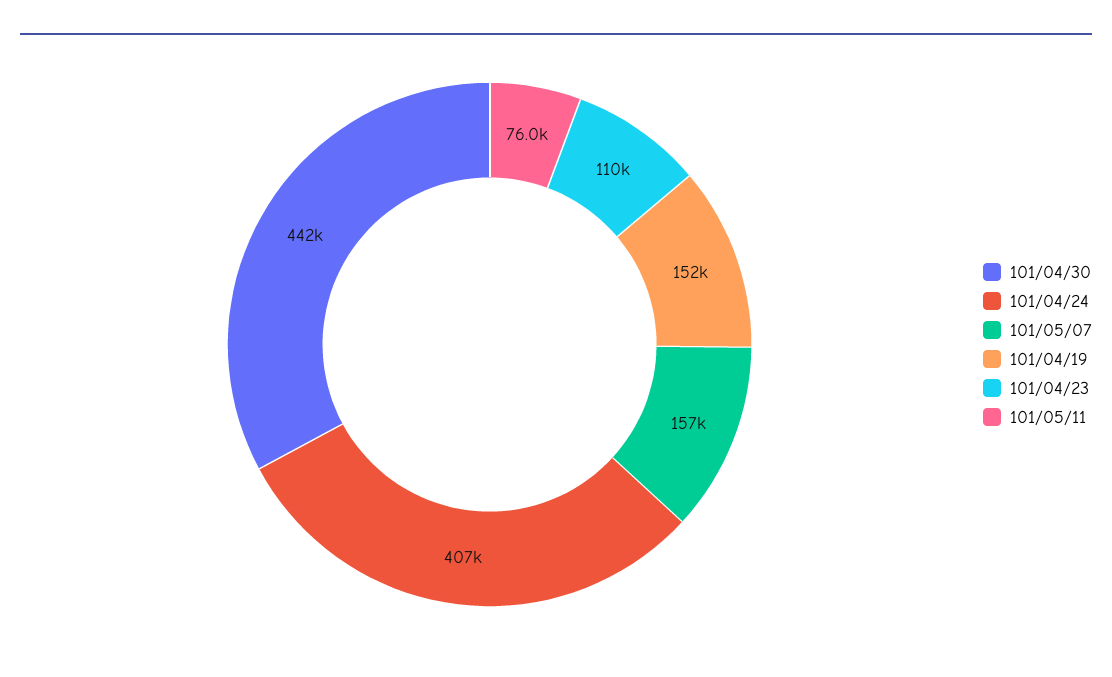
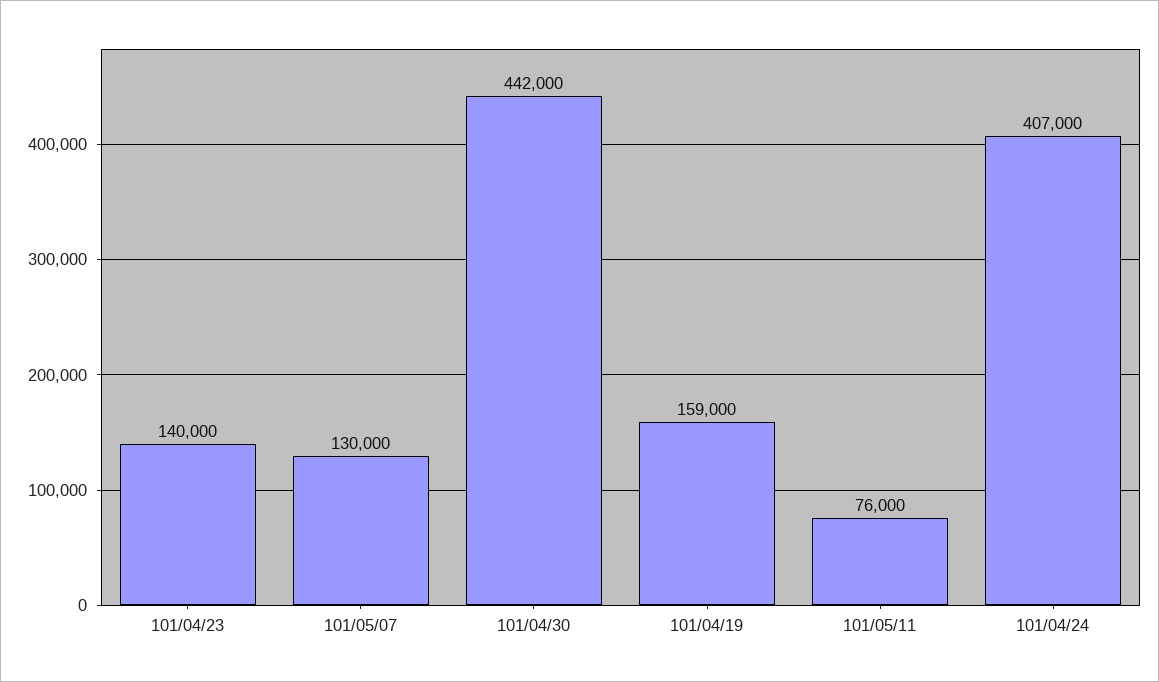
101/05/07: 157000 -> 130000
101/04/19: 152000 -> 159000
101/04/23: 110000 -> 140000

